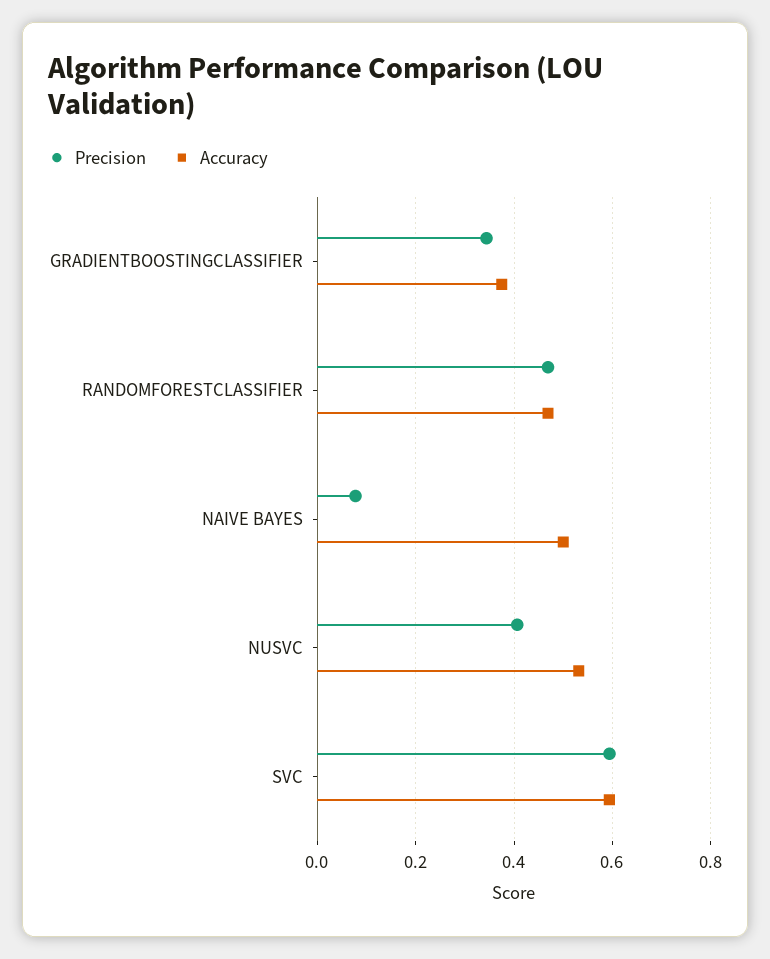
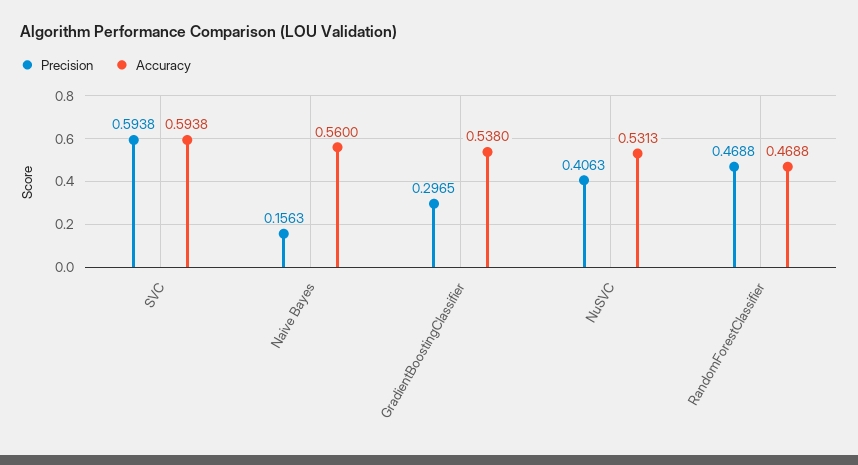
Precision, GRADIENTBOOSTINGCLASSIFIER: 0.34 -> 0.2965
Accuracy, GRADIENTBOOSTINGCLASSIFIER: 0.38 -> 0.538
Precision, NAIVE BAYES: 0.08 -> 0.1563
Accuracy, NAIVE BAYES: 0.5 -> 0.56

